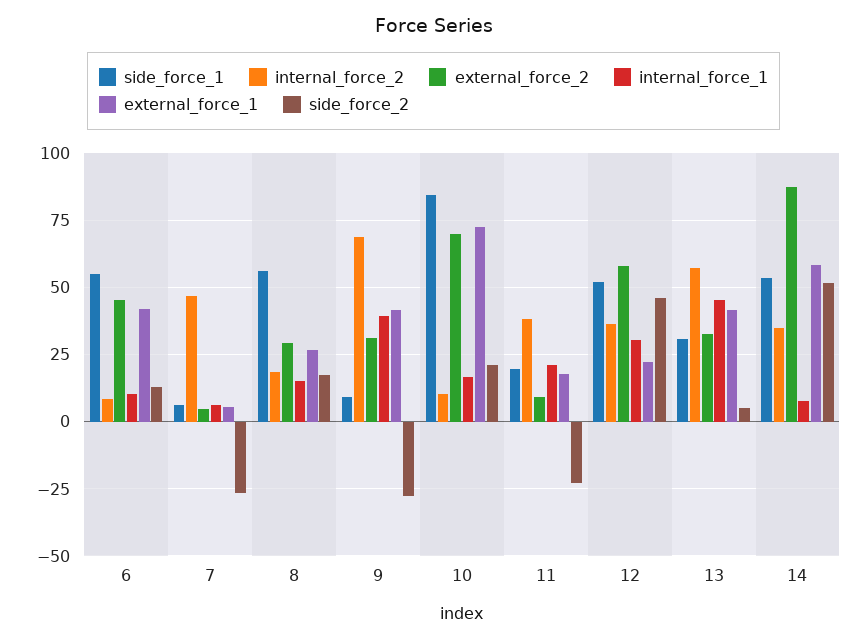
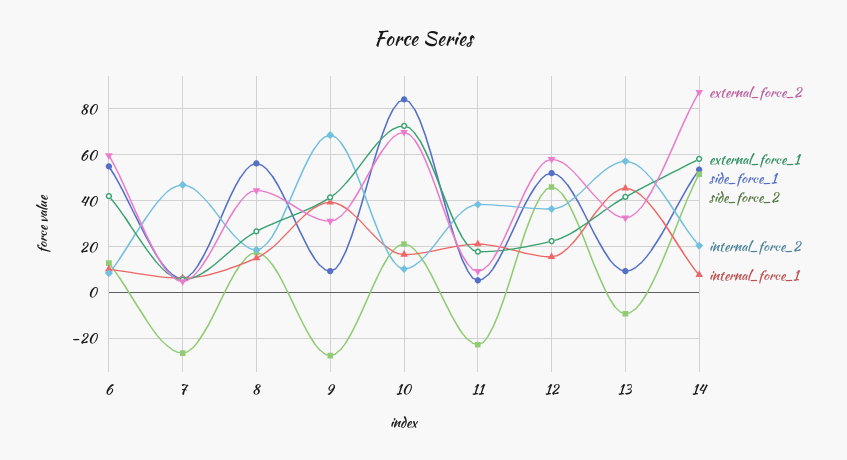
external_force_2, 6: 45 -> 60
external_force_2, 8: 30 -> 45
side_force_1, 11: 20 -> 5
internal_force_1, 12: 30 -> 15
side_force_1, 13: 30 -> 10
side_force_2, 13: 5 -> -10
internal_force_2, 14: 35 -> 20

